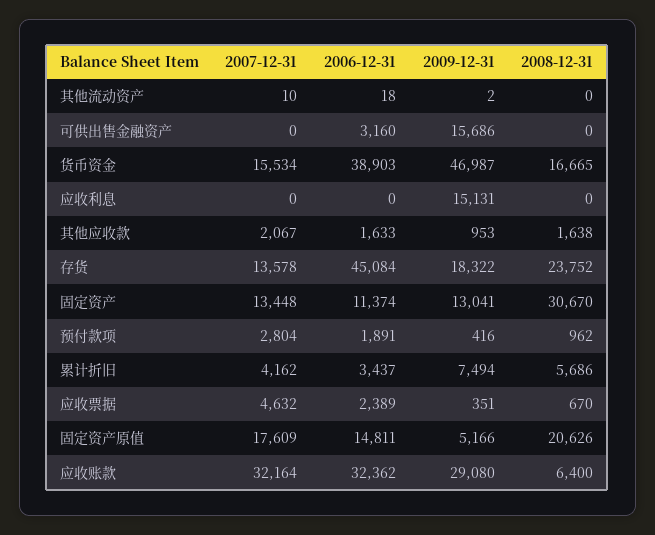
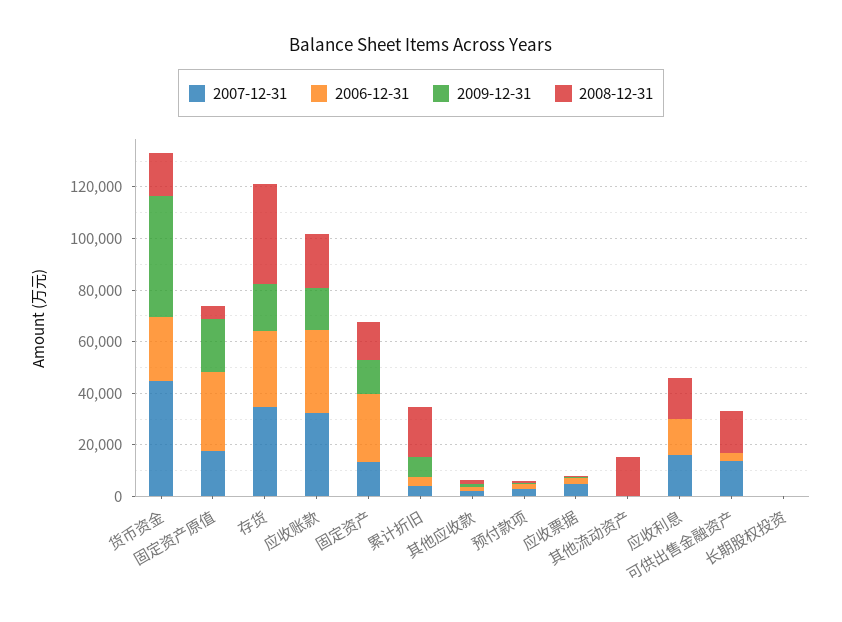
2008-12-31, 其他流动资产: 0 -> 15000
2007-12-31, 可供出售金融资产: 0 -> 15000
2009-12-31, 可供出售金融资产: 15686 -> 0
2008-12-31, 可供出售金融资产: 0 -> 15000
2007-12-31, 货币资金: 15534 -> 45000
2006-12-31, 货币资金: 38903 -> 25000
2007-12-31, 应收利息: 0 -> 15000
2006-12-31, 应收利息: 0 -> 15000
2009-12-31, 应收利息: 15131 -> 0
2008-12-31, 应收利息: 0 -> 15000
2007-12-31, 存货: 13578 -> 35000
2006-12-31, 存货: 45084 -> 30000
2008-12-31, 存货: 23752 -> 40000
2006-12-31, 固定资产: 11374 -> 25000
2008-12-31, 固定资产: 30670 -> 15000
2008-12-31, 累计折旧: 5686 -> 20000
2006-12-31, 固定资产原值: 14811 -> 30000
2009-12-31, 固定资产原值: 5166 -> 20000
2008-12-31, 固定资产原值: 20626 -> 5000
2009-12-31, 应收账款: 29080 -> 15000
2008-12-31, 应收账款: 6400 -> 20000
2007-12-31, 长期股权投资: none -> 0
2006-12-31, 长期股权投资: none -> 0
2009-12-31, 长期股权投资: none -> 0
2008-12-31, 长期股权投资: none -> 0

